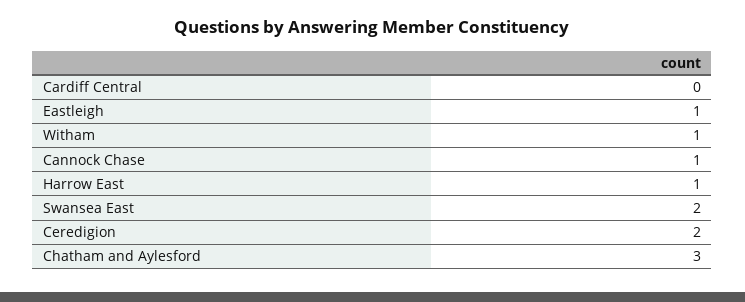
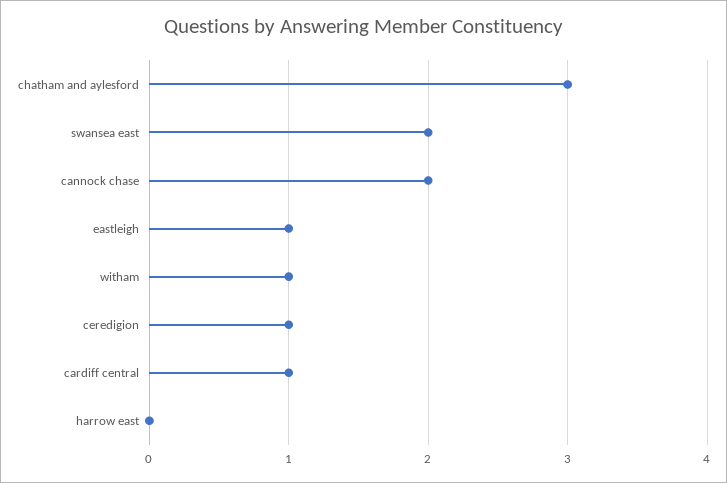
Cardiff Central: 0 -> 1
Cannock Chase: 1 -> 2
Harrow East: 1 -> 0
Ceredigion: 2 -> 1

